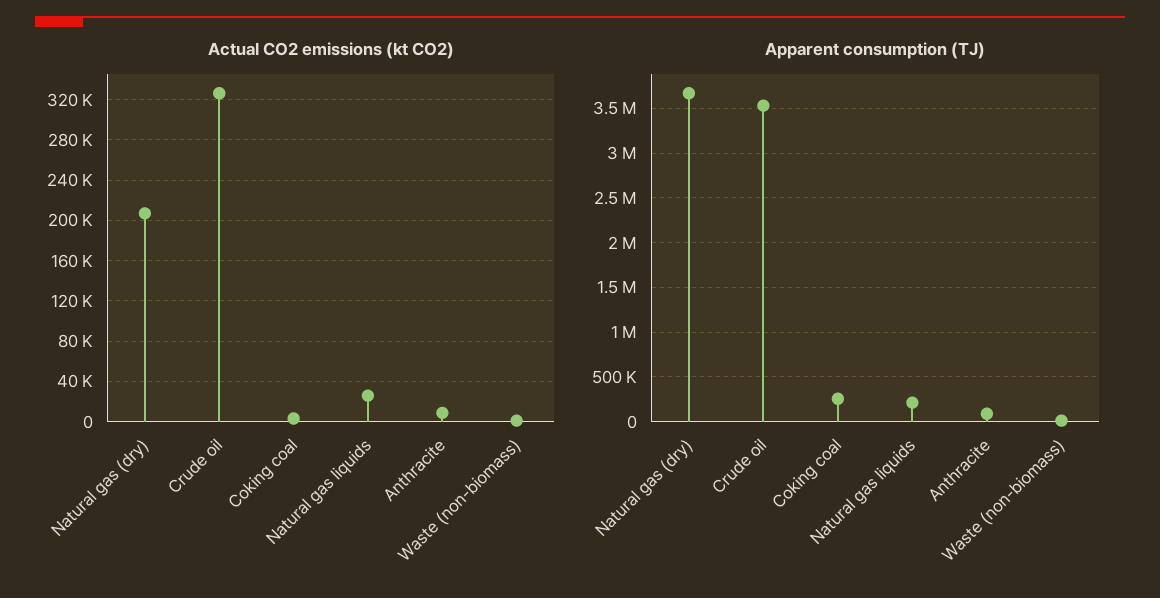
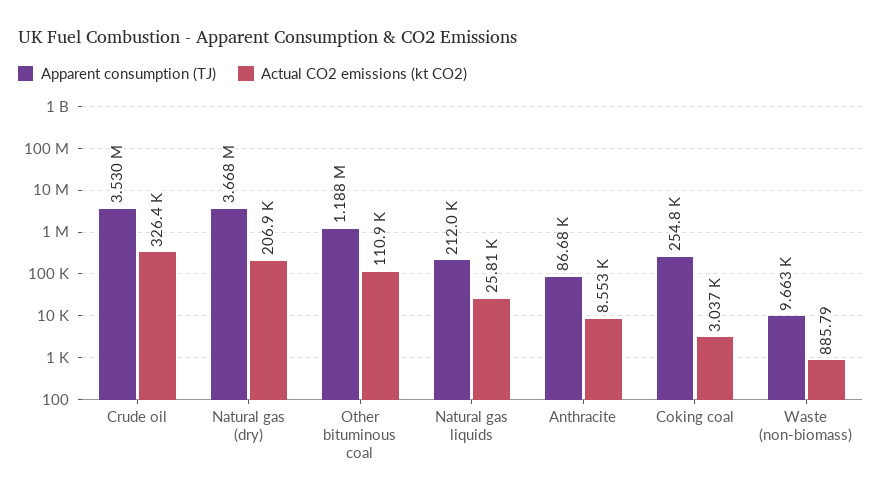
Apparent consumption (TJ), Other bituminous coal: none -> 1188000
Actual CO2 emissions (kt CO2), Other bituminous coal: none -> 110900

